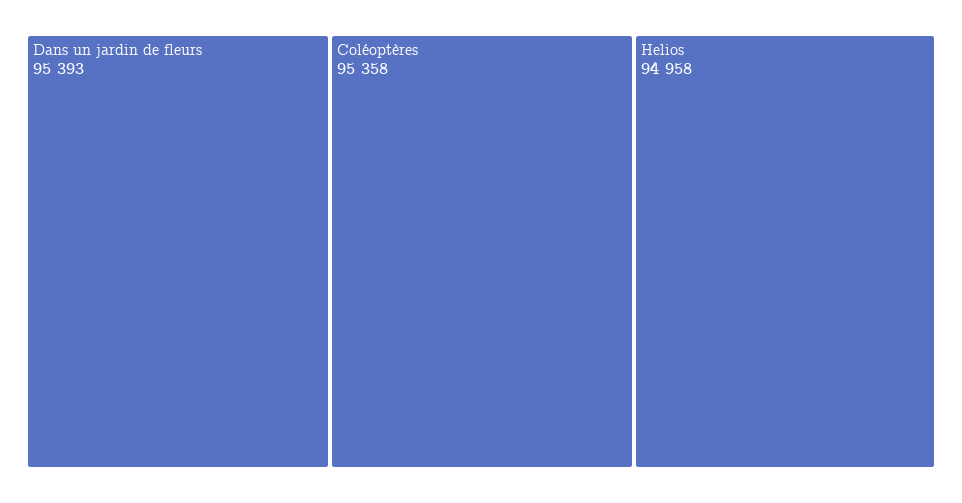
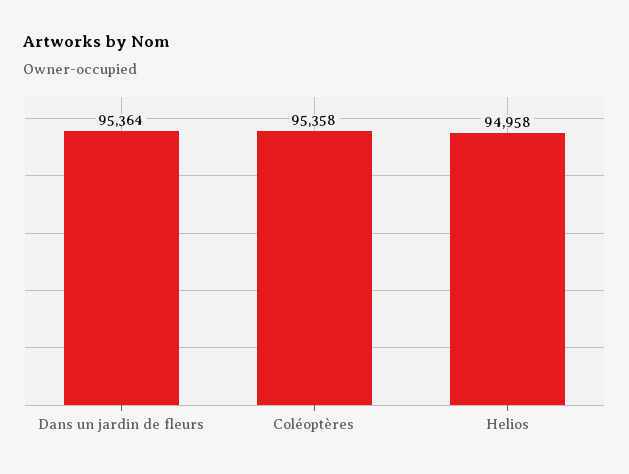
Dans un jardin de fleurs: 95393 -> 95364

